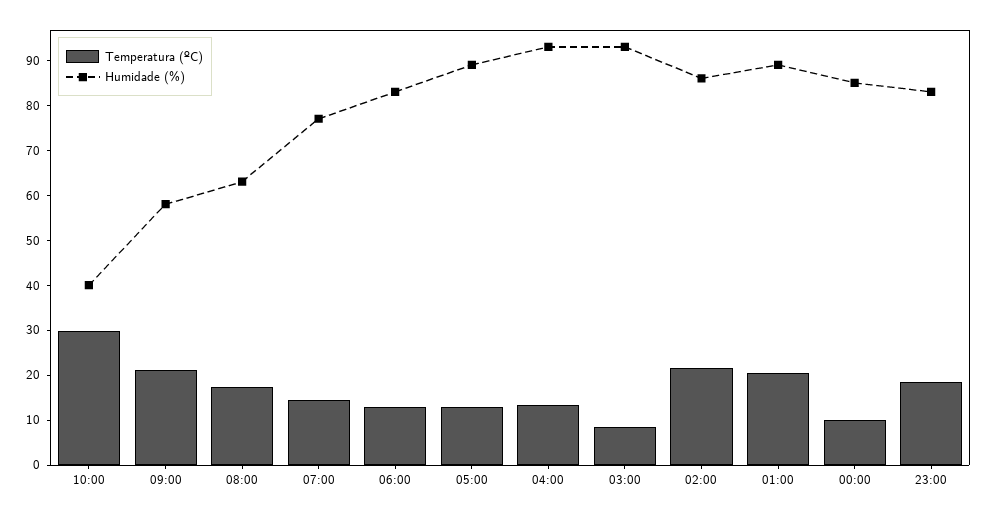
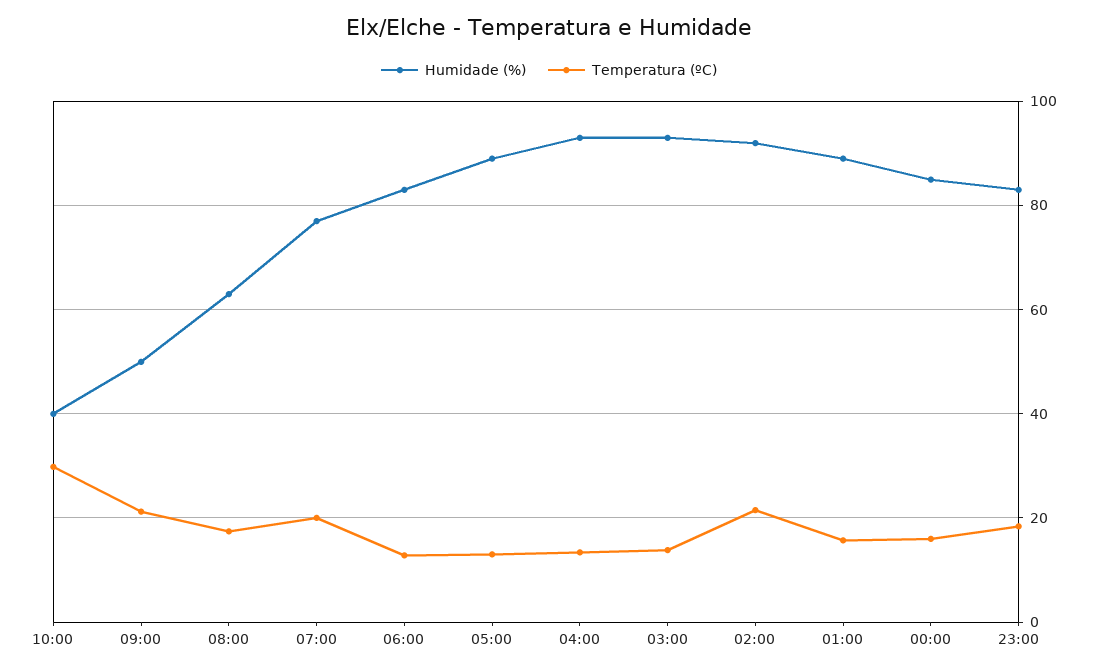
Humidade (%), 09:00: 58 -> 50
Temperatura (ºC), 07:00: 14 -> 20
Temperatura (ºC), 03:00: 8 -> 14
Humidade (%), 02:00: 86 -> 92
Temperatura (ºC), 01:00: 20 -> 16
Temperatura (ºC), 00:00: 10 -> 16

